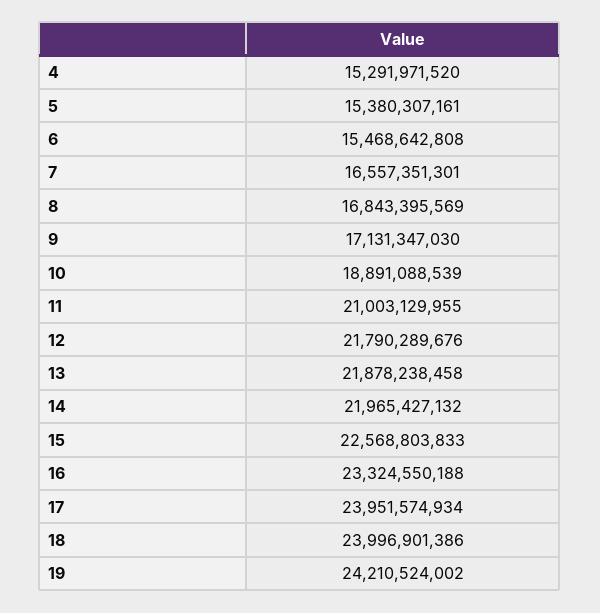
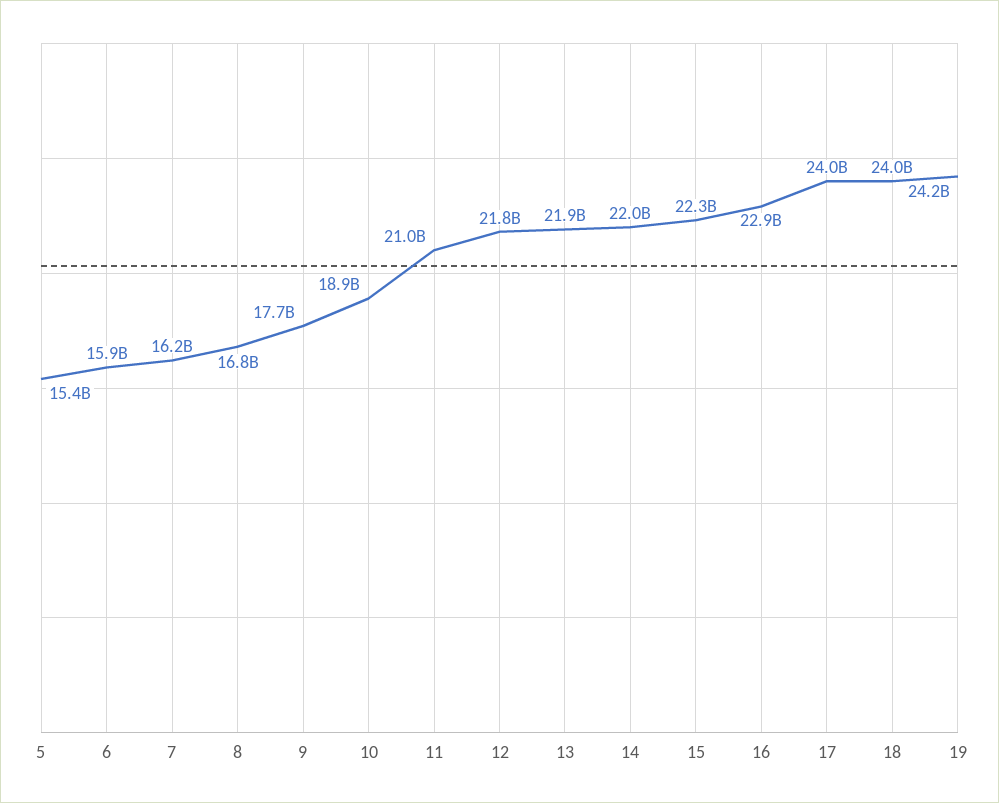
4: 15291971520 -> none
6: 15468642808 -> 15900000000
7: 16557351301 -> 16200000000
9: 17131347030 -> 17700000000
15: 22568803833 -> 22300000000
16: 23324550188 -> 22900000000

